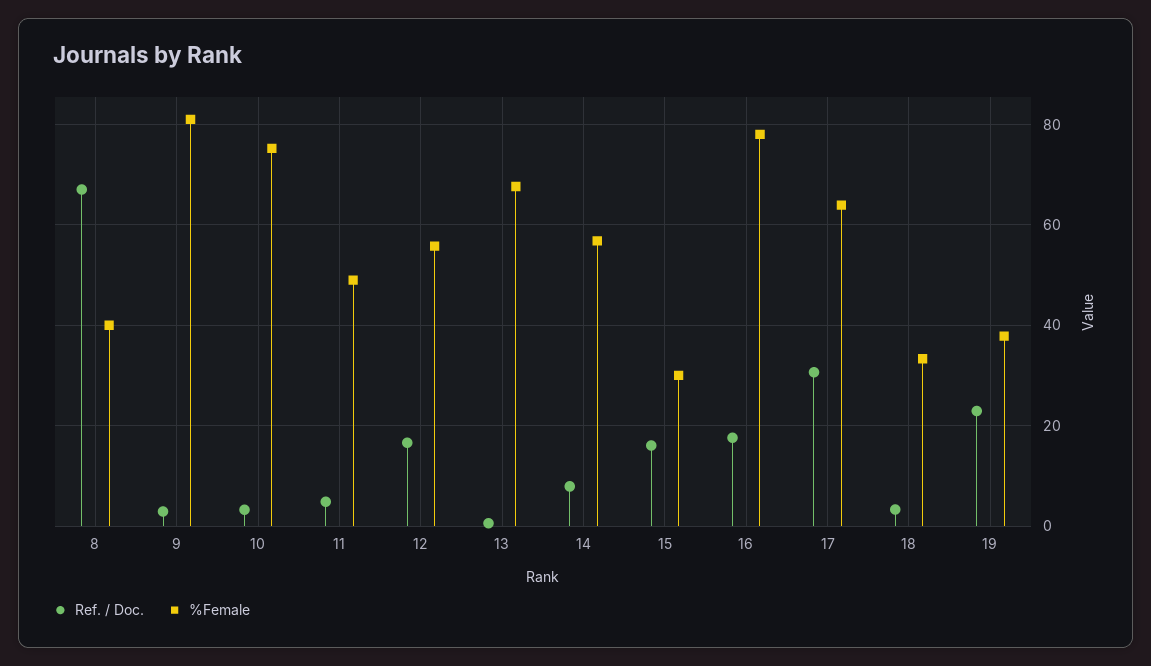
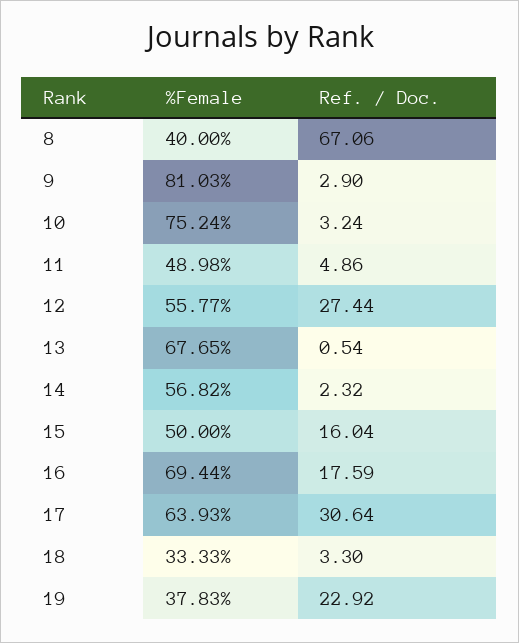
Ref. / Doc., 12: 16 -> 27.44
Ref. / Doc., 14: 8 -> 2.32
%Female, 15: 30 -> 50
%Female, 16: 78 -> 69.44

